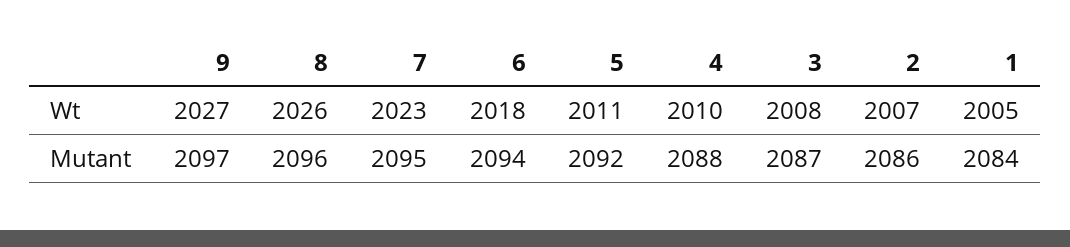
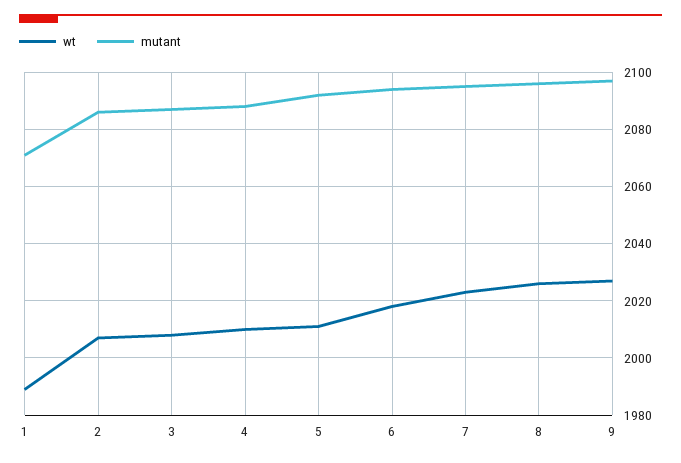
Wt, 1: 2005 -> 1990
Mutant, 1: 2084 -> 2070

